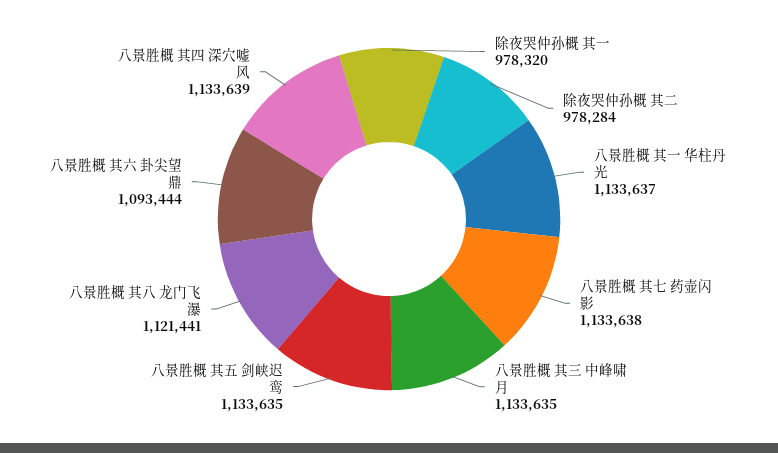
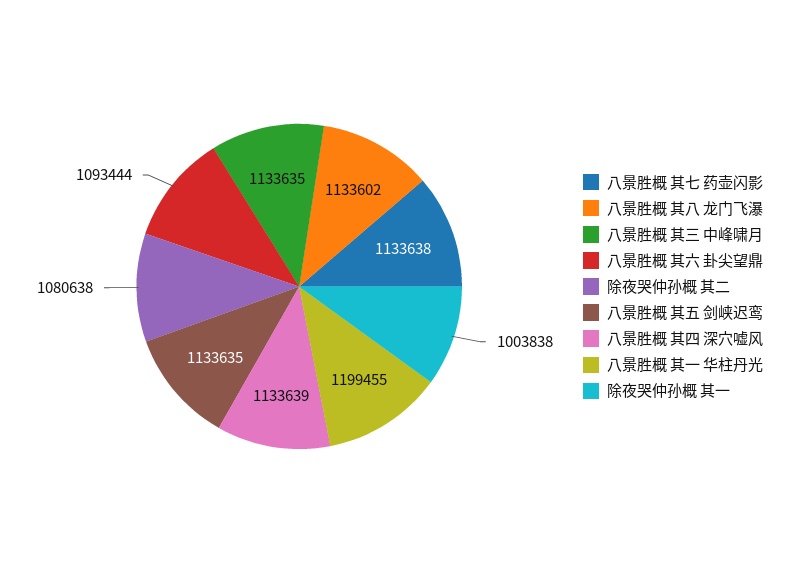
除夜哭仲孙概 其一: 978320 -> 1003838
除夜哭仲孙概 其二: 978284 -> 1080638
八景胜概 其一 华柱丹光: 1133637 -> 1199455
八景胜概 其八 龙门飞瀑: 1121441 -> 1133602

